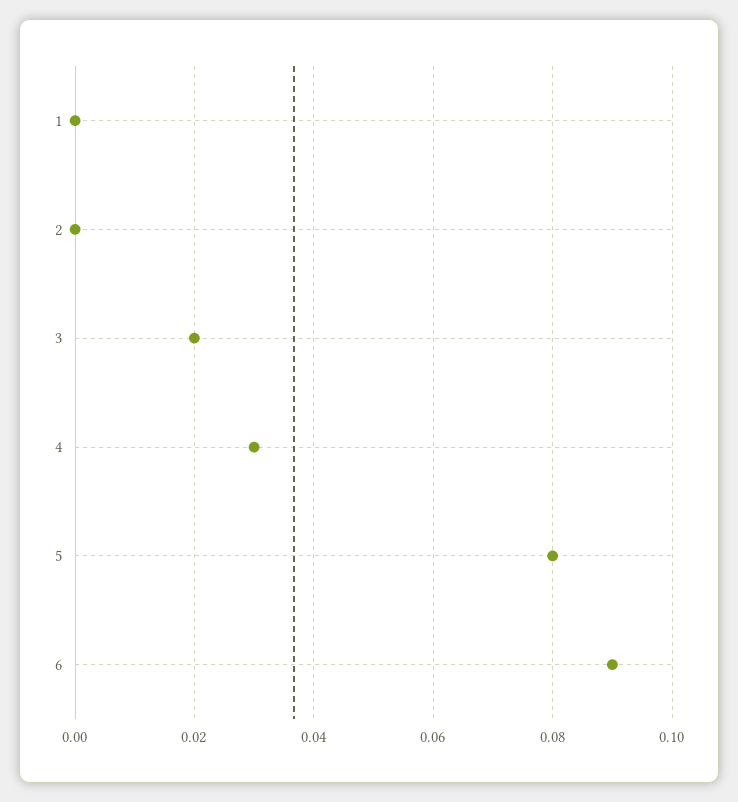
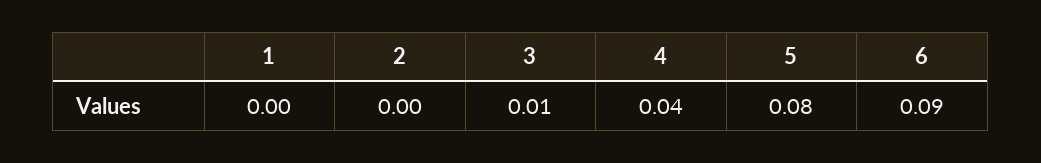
3: 0.02 -> 0.01
4: 0.03 -> 0.04

